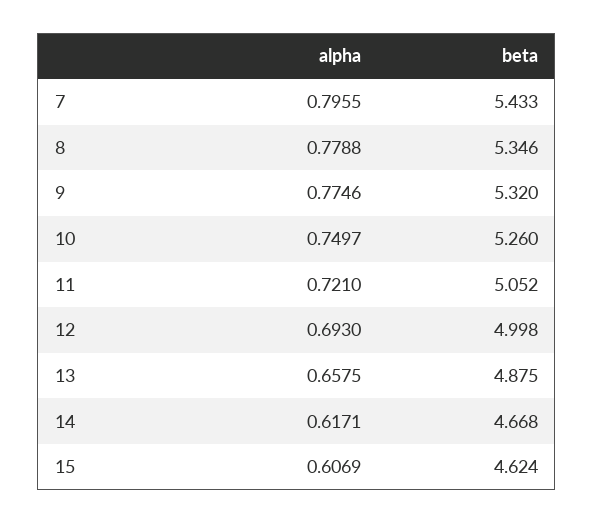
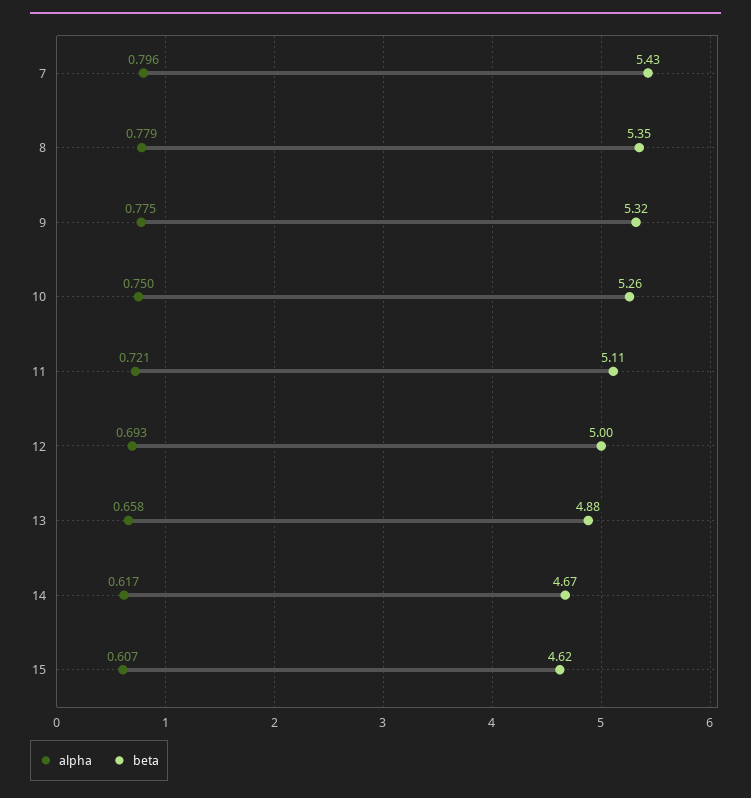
beta, 11: 5.052 -> 5.11

